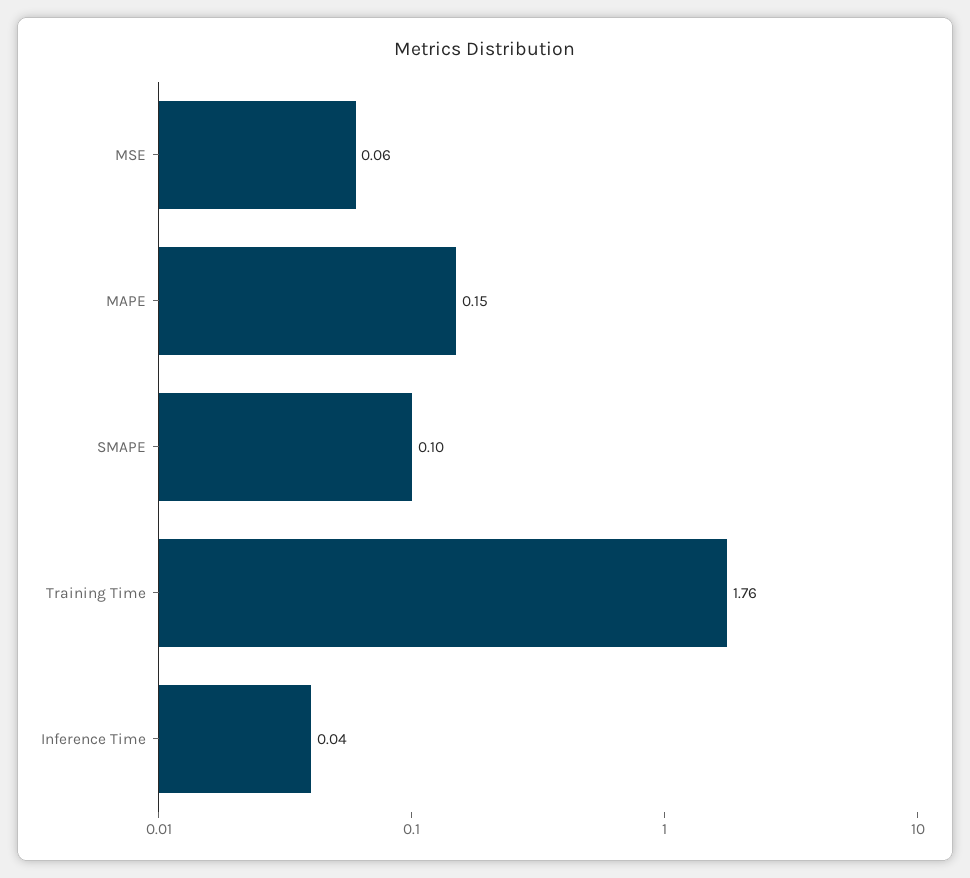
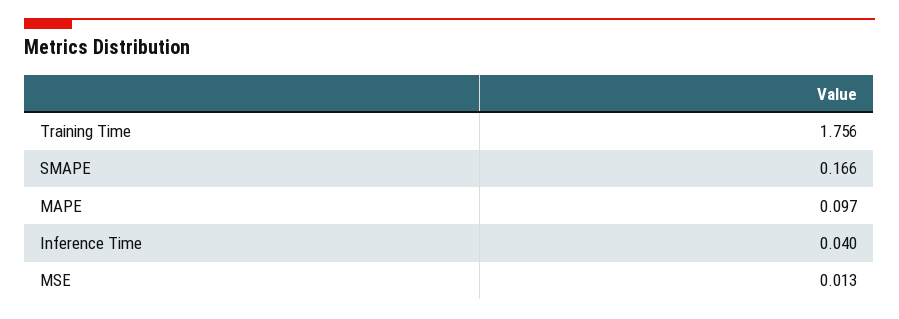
MSE: 0.06 -> 0.013
MAPE: 0.15 -> 0.097
SMAPE: 0.1 -> 0.166

